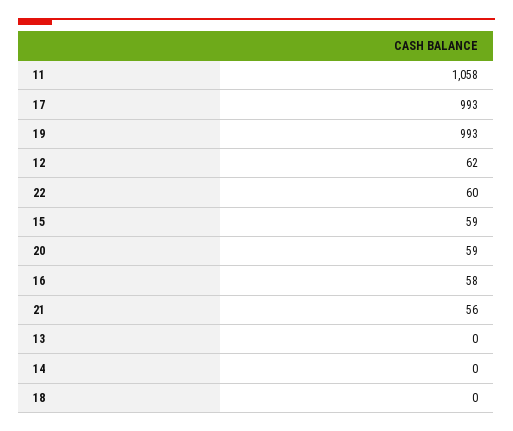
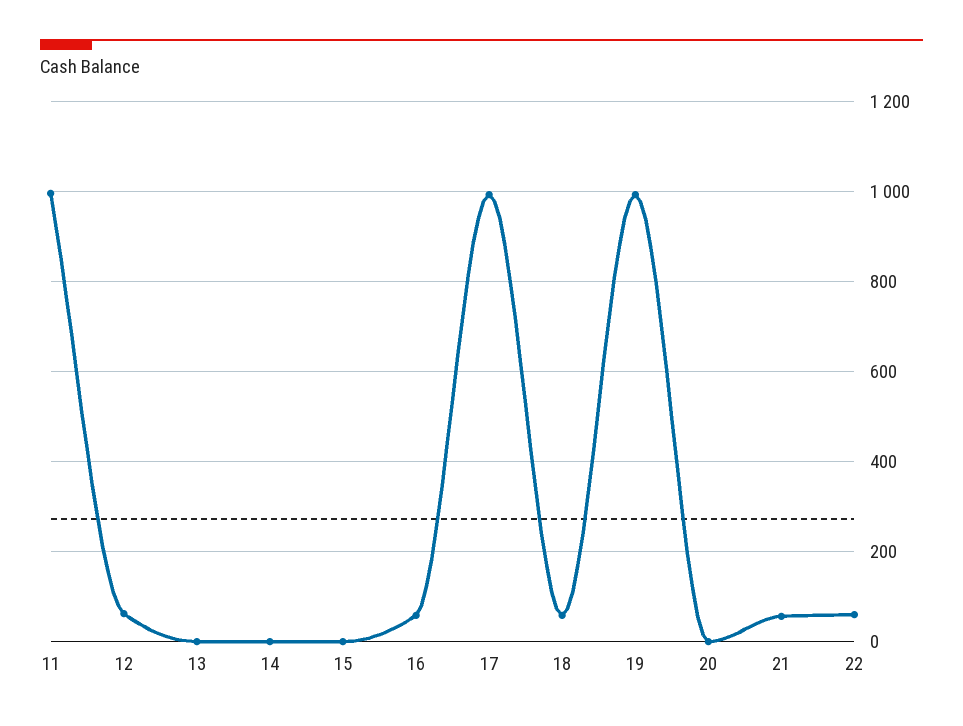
11: 1058 -> 1000
15: 59 -> 0
20: 59 -> 0
18: 0 -> 60

